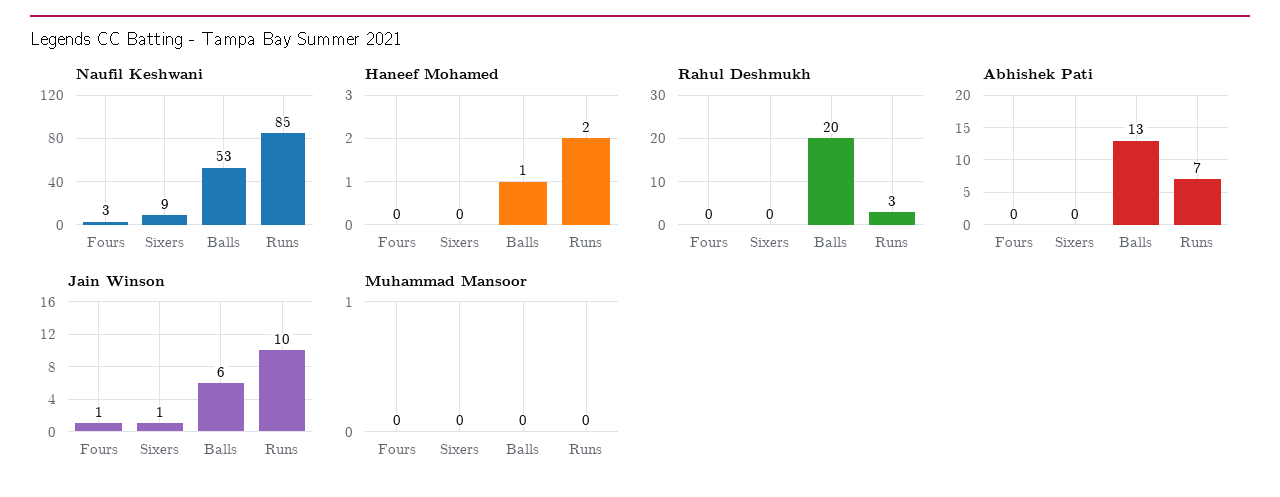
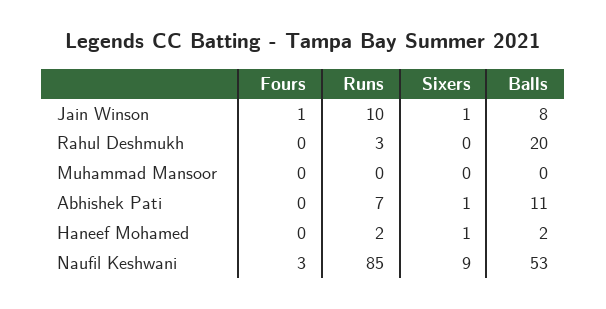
Haneef Mohamed, Sixers: 0 -> 1
Haneef Mohamed, Balls: 1 -> 2
Abhishek Pati, Sixers: 0 -> 1
Abhishek Pati, Balls: 13 -> 11
Jain Winson, Balls: 6 -> 8

